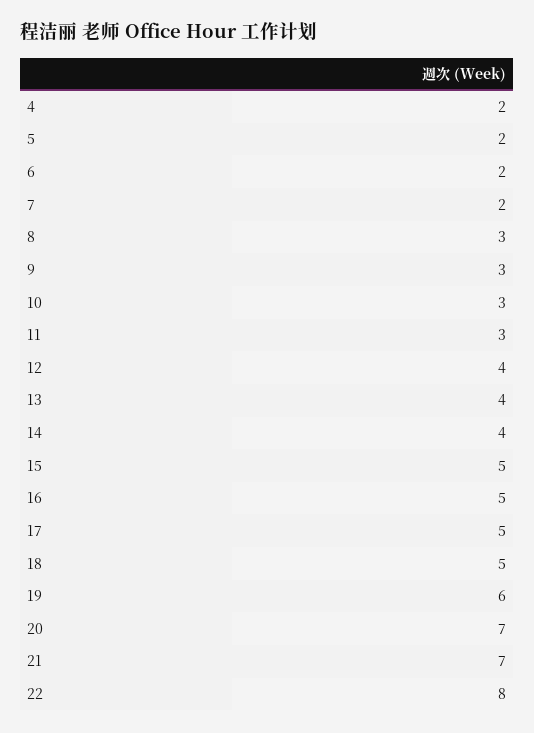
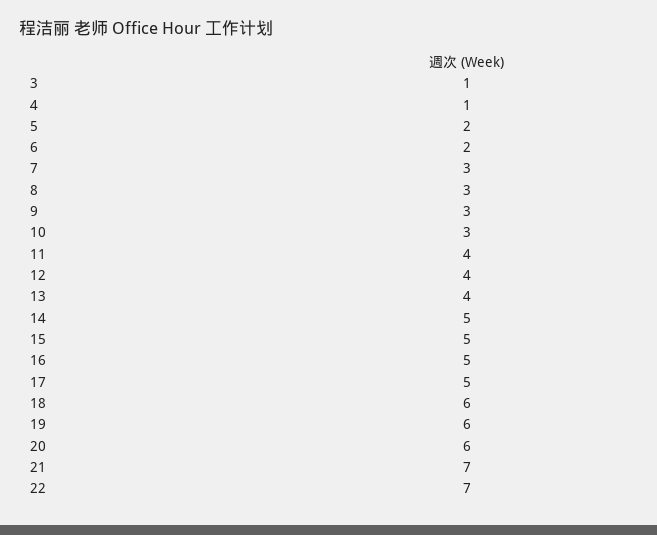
4: 2 -> 1
7: 2 -> 3
11: 3 -> 4
14: 4 -> 5
18: 5 -> 6
20: 7 -> 6
22: 8 -> 7
3: none -> 1

